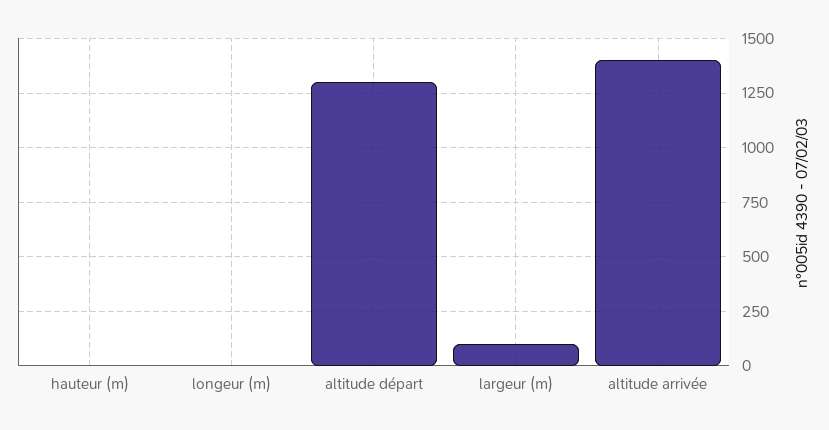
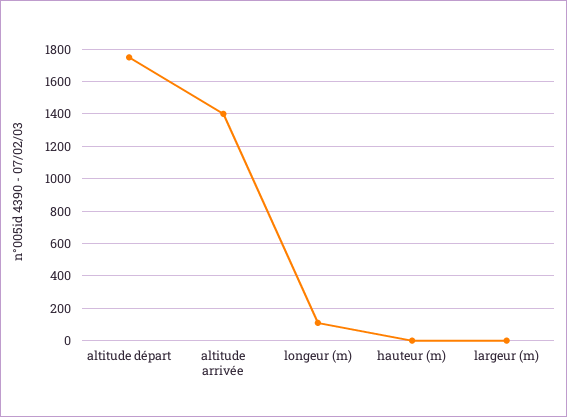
longeur (m): 0 -> 100
altitude départ: 1300 -> 1750
largeur (m): 100 -> 0

